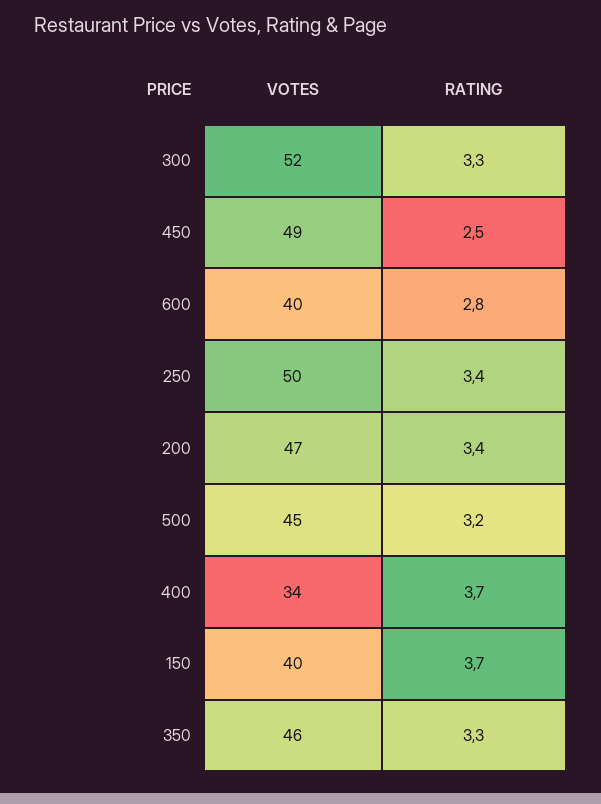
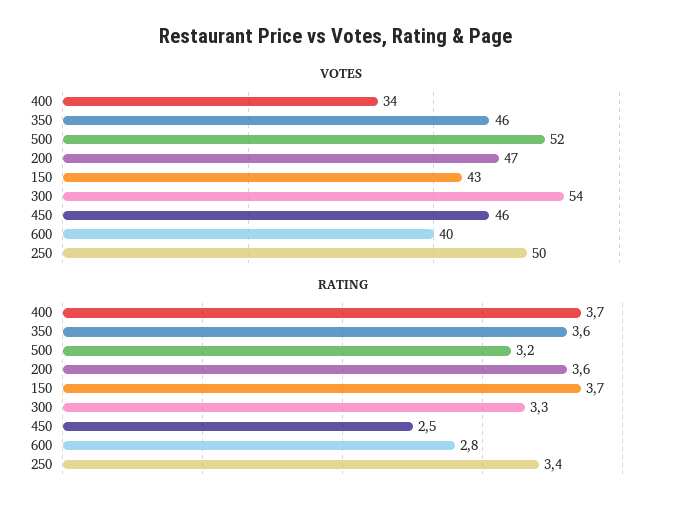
VOTES, 300: 52 -> 54
VOTES, 450: 49 -> 46
RATING, 200: 3.4 -> 3.6
VOTES, 500: 45 -> 52
VOTES, 150: 40 -> 43
RATING, 350: 3.3 -> 3.6

